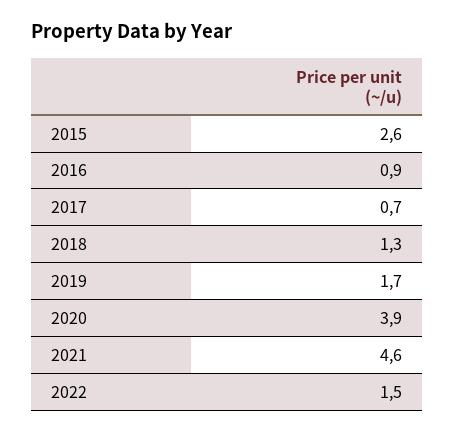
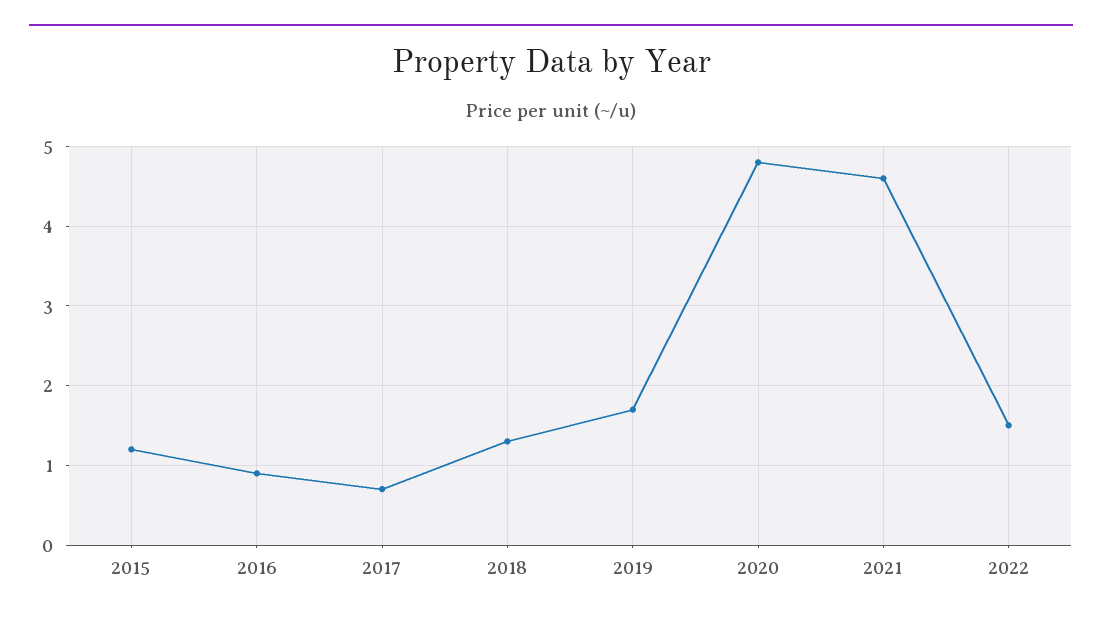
2015: 2.6 -> 1.2
2020: 3.9 -> 4.8

